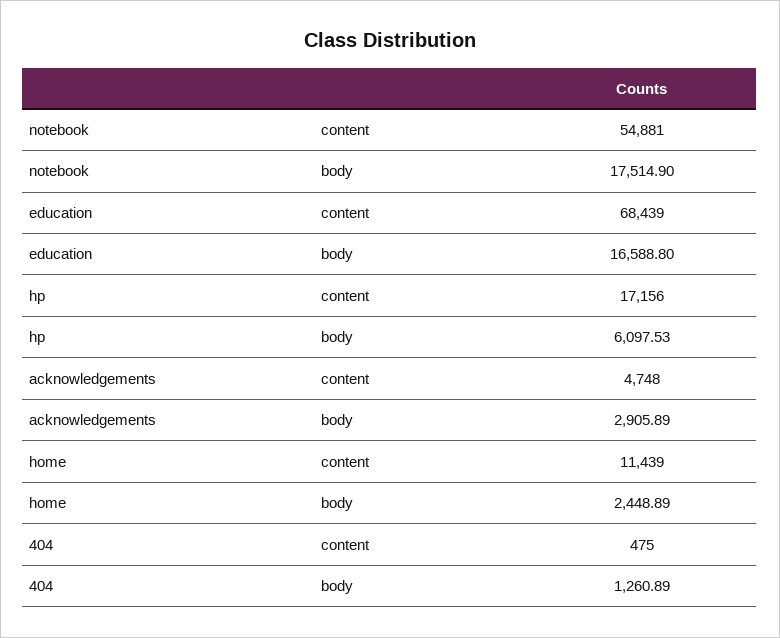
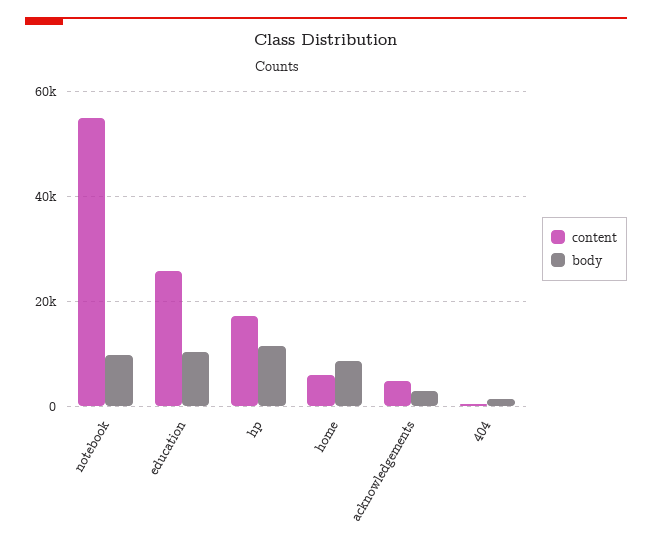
body, notebook: 17514.9 -> 10000
content, education: 68439 -> 26000
body, education: 16588.8 -> 10000
body, hp: 6097.53 -> 12000
content, home: 11439 -> 6000
body, home: 2448.89 -> 8000

